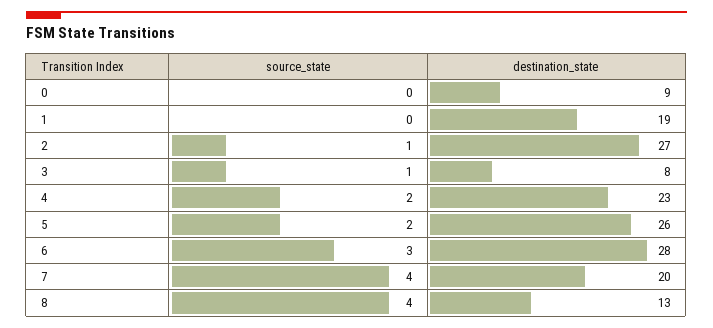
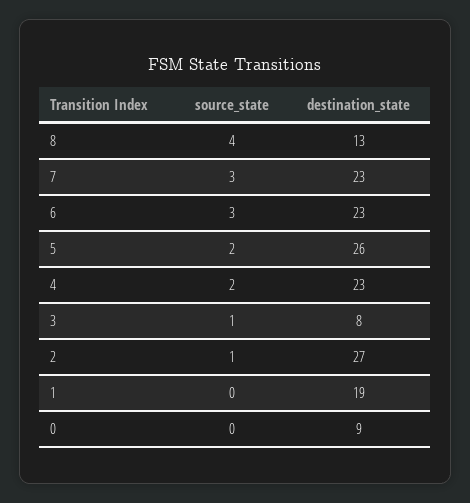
destination_state, 6: 28 -> 23
source_state, 7: 4 -> 3
destination_state, 7: 20 -> 23

